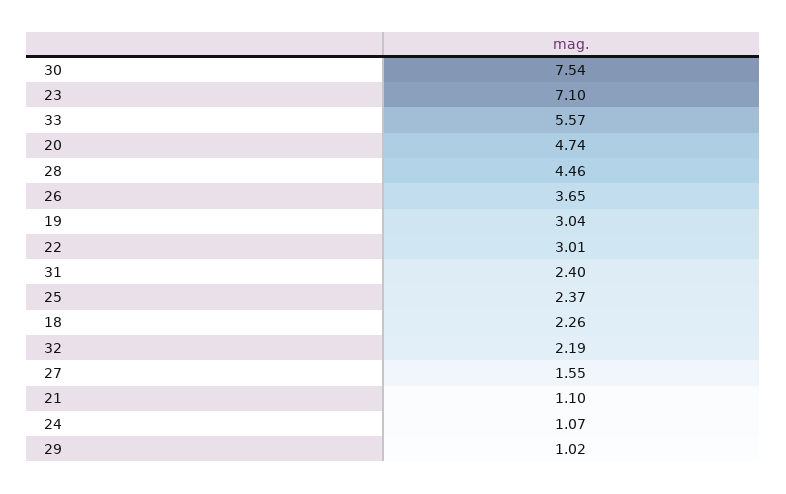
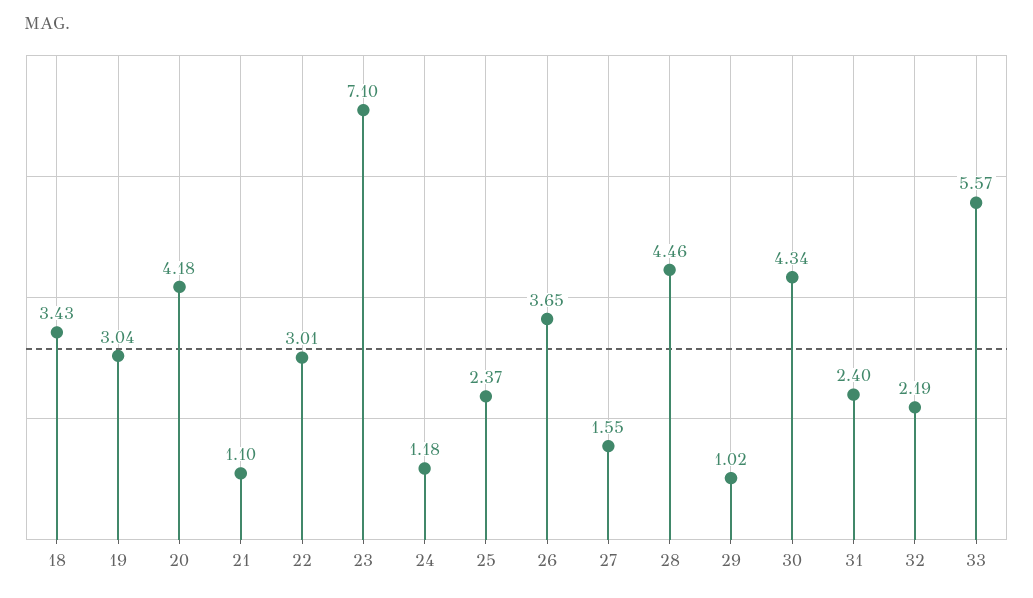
30: 7.54 -> 4.34
20: 4.74 -> 4.18
18: 2.26 -> 3.43
24: 1.07 -> 1.18

